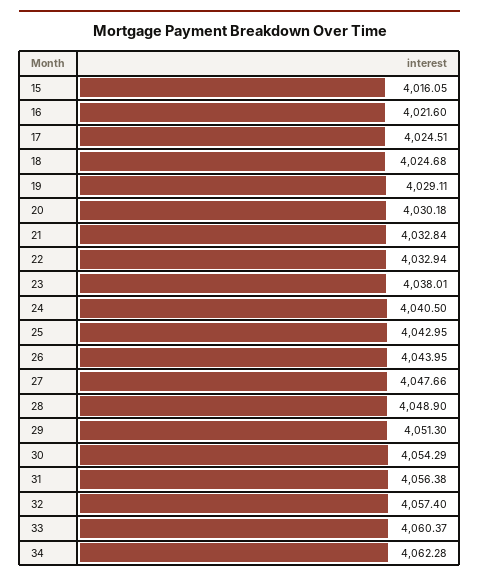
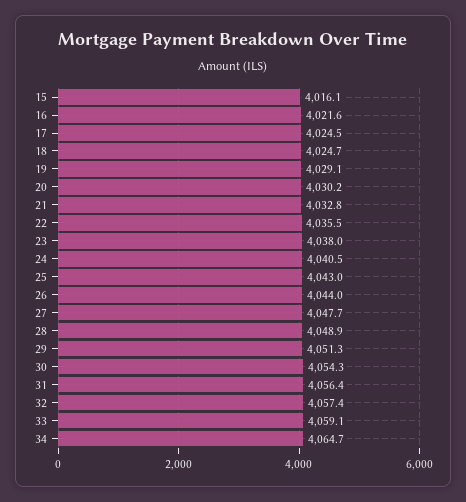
22: 4032.94 -> 4035.5
33: 4060.37 -> 4059.1
34: 4062.28 -> 4064.7

